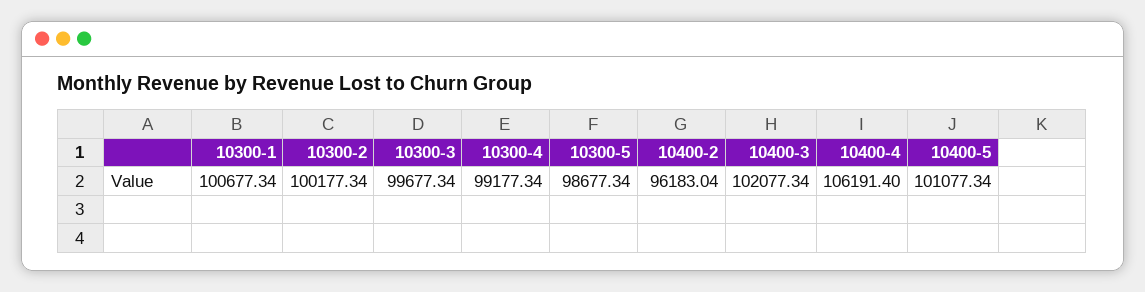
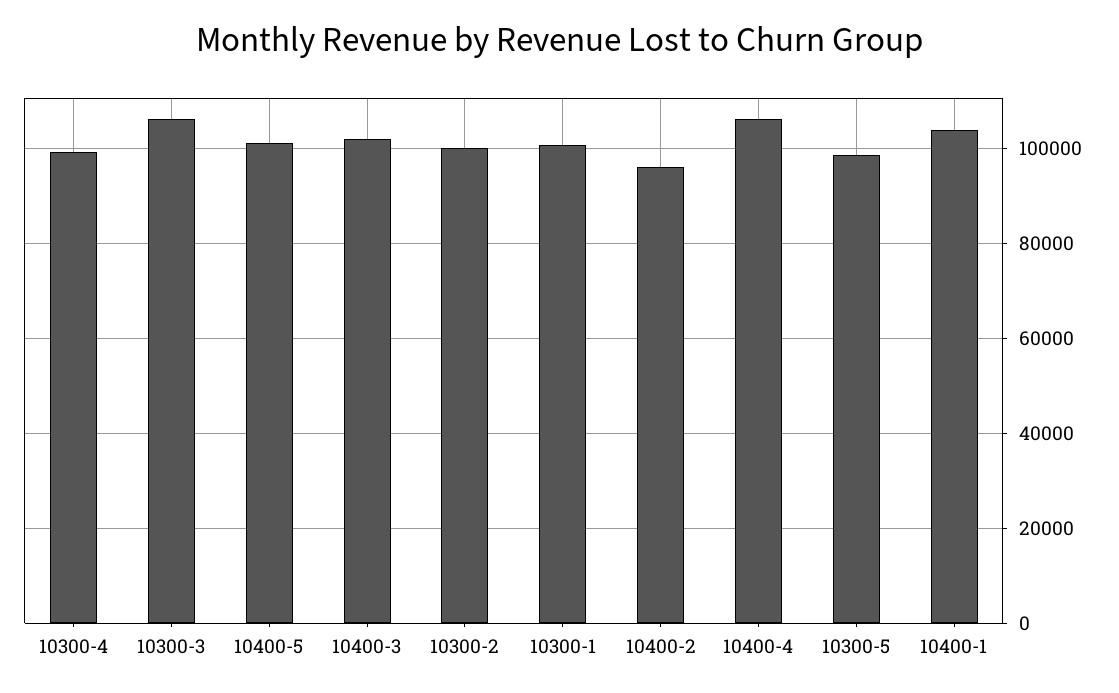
10300-3: 99677.34 -> 106000
10400-1: none -> 104000

